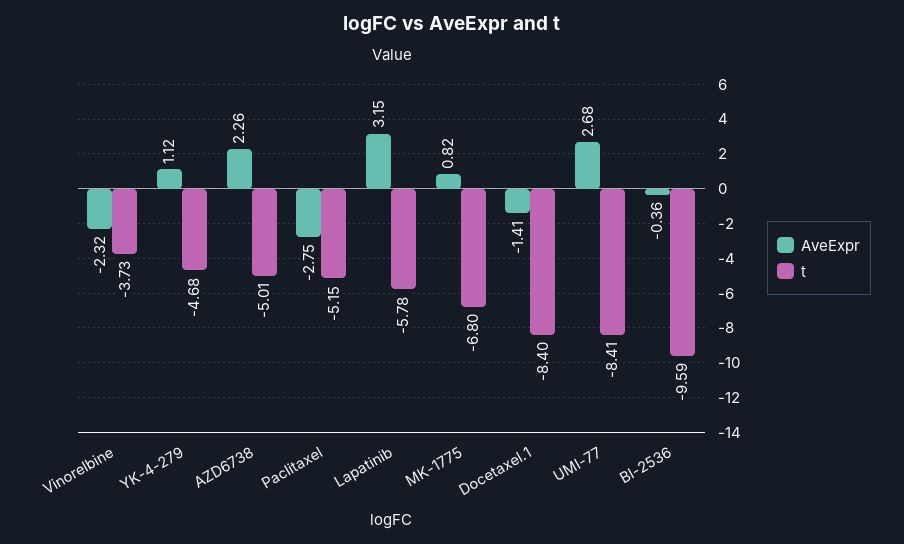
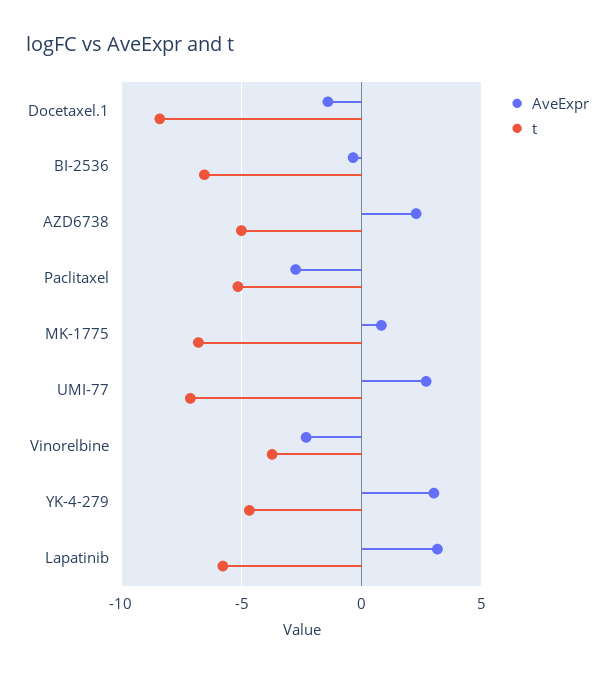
AveExpr, YK-4-279: 1.12 -> 3
t, UMI-77: -8.41 -> -7
t, BI-2536: -9.59 -> -6.5

